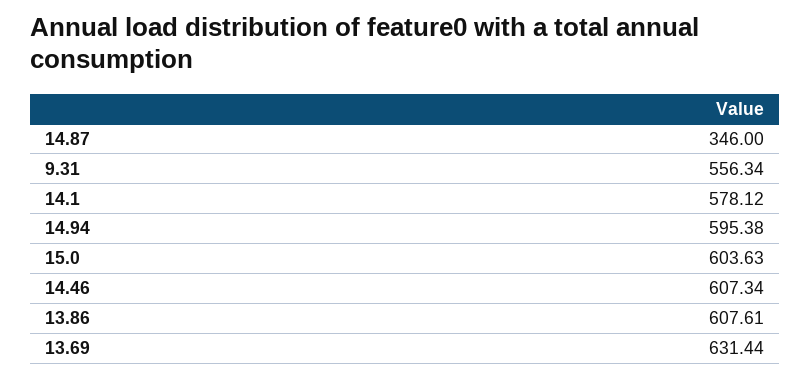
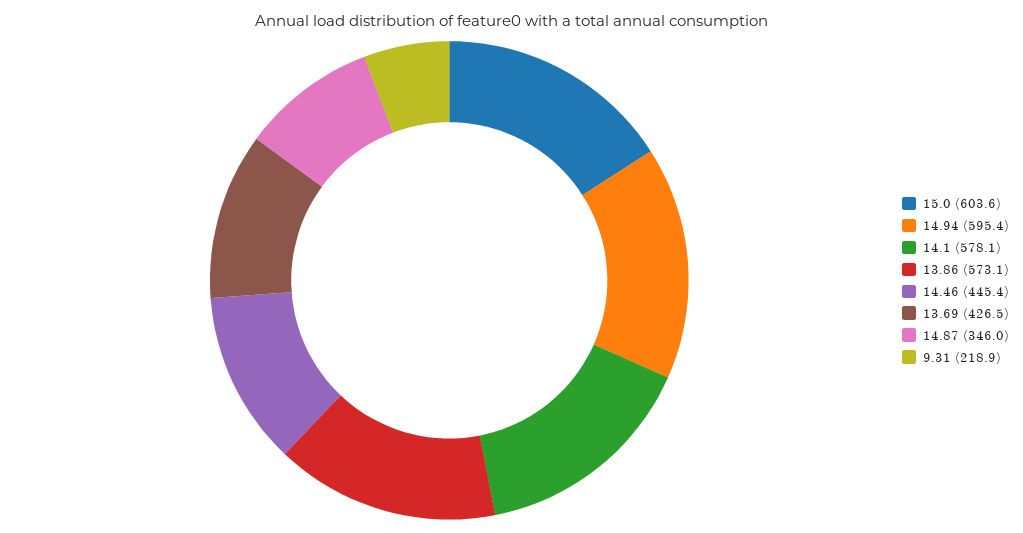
9.31: 556.34 -> 218.9
14.46: 607.34 -> 445.4
13.86: 607.61 -> 573.1
13.69: 631.44 -> 426.5

